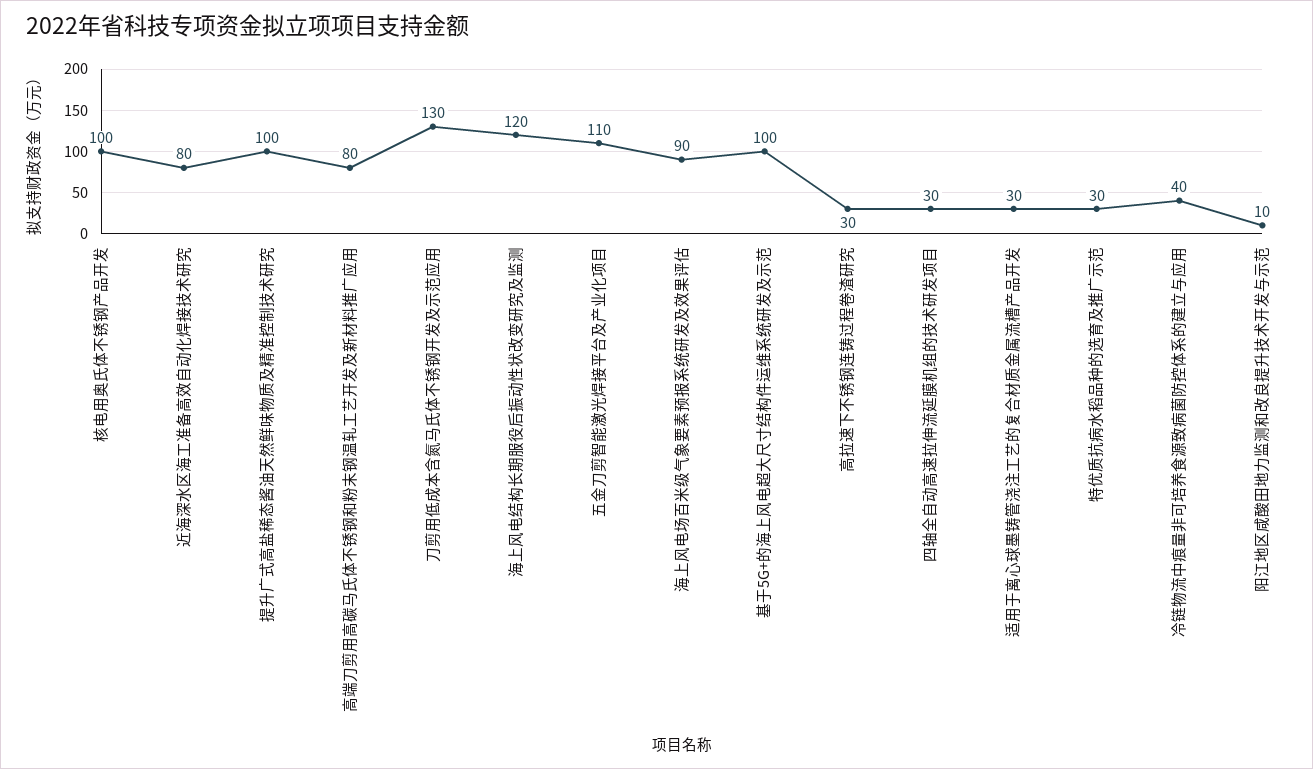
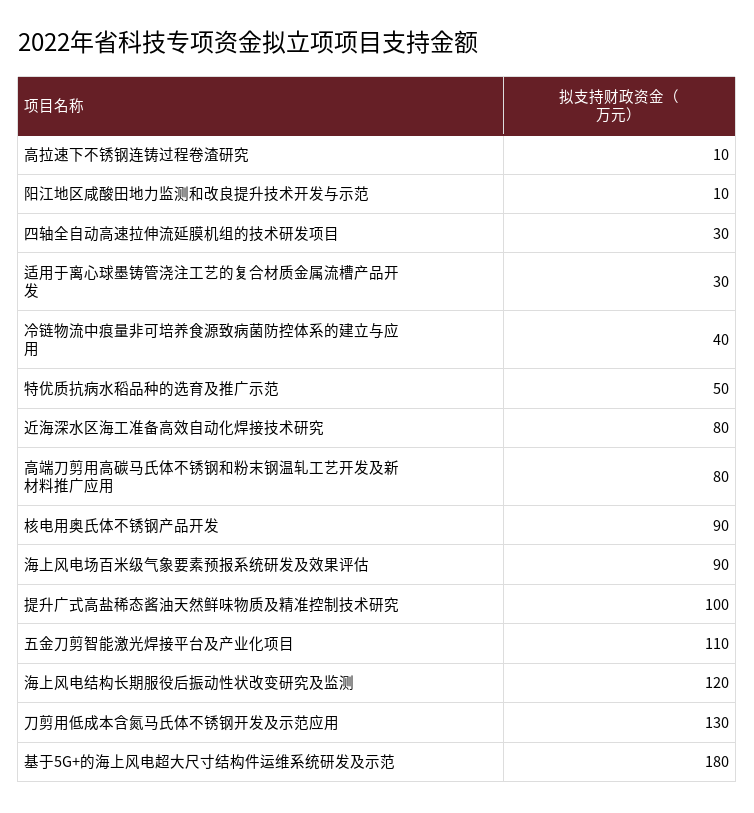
核电用奥氏体不锈钢产品开发: 100 -> 90
基于5G+的海上风电超大尺寸结构件运维系统研发及示范: 100 -> 180
高拉速下不锈钢连铸过程卷渣研究: 30 -> 10
特优质抗病水稻品种的选育及推广示范: 30 -> 50

